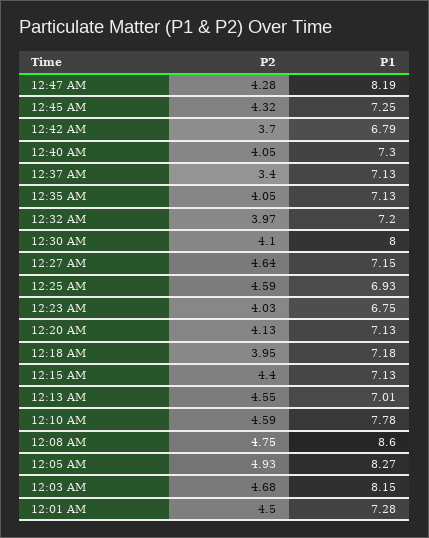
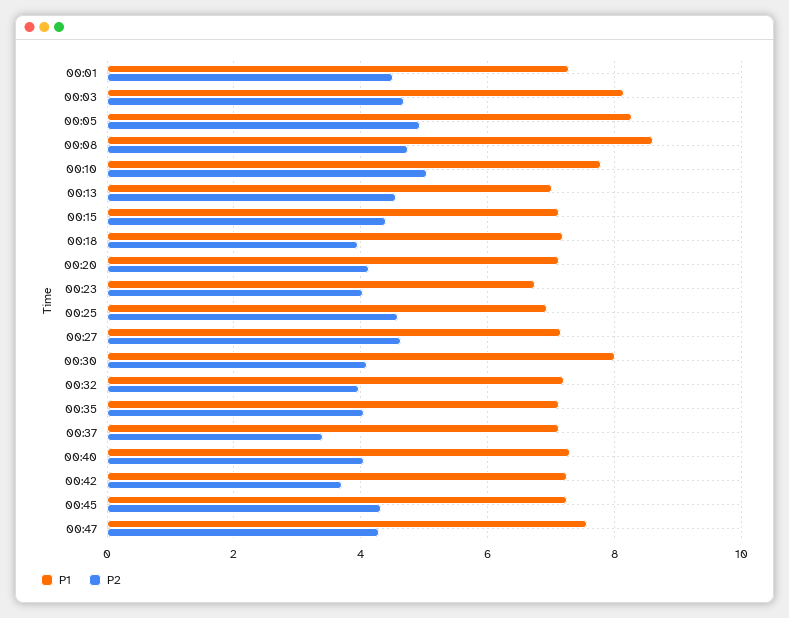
P1, 12:47 AM: 8.19 -> 7.6
P1, 12:42 AM: 6.79 -> 7.2
P2, 12:10 AM: 4.59 -> 5

